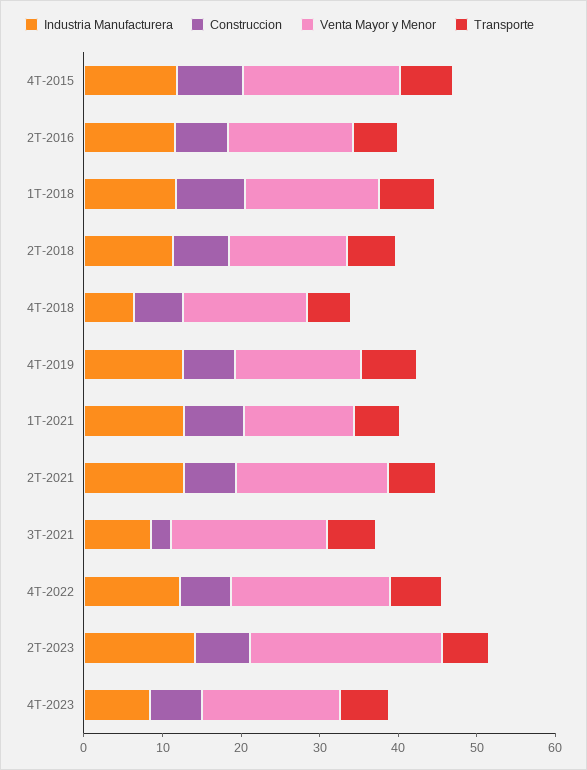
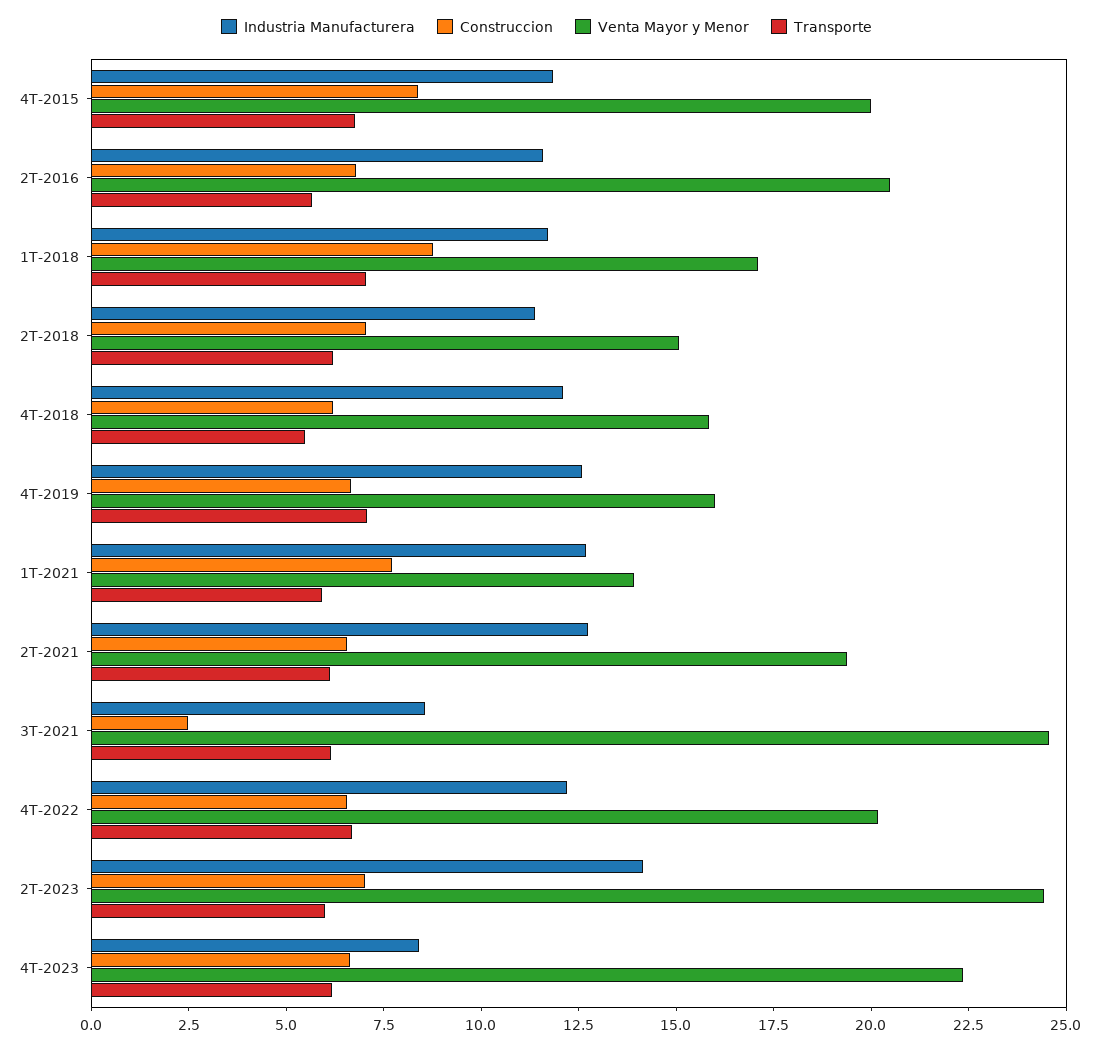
Venta Mayor y Menor, 2T-2016: 16 -> 20.5
Industria Manufacturera, 4T-2018: 6 -> 12
Venta Mayor y Menor, 3T-2021: 20 -> 24.5
Venta Mayor y Menor, 4T-2023: 18 -> 22.5

